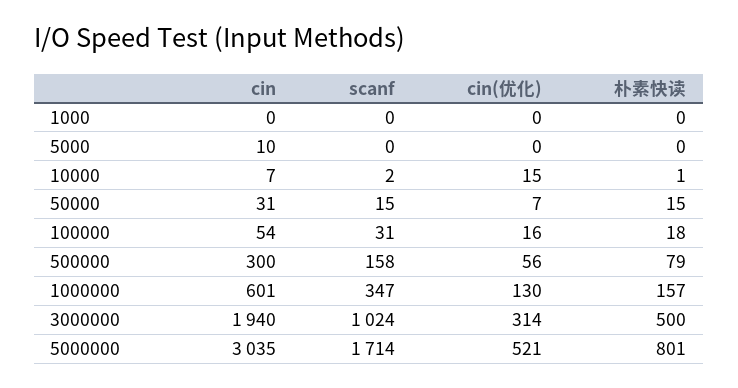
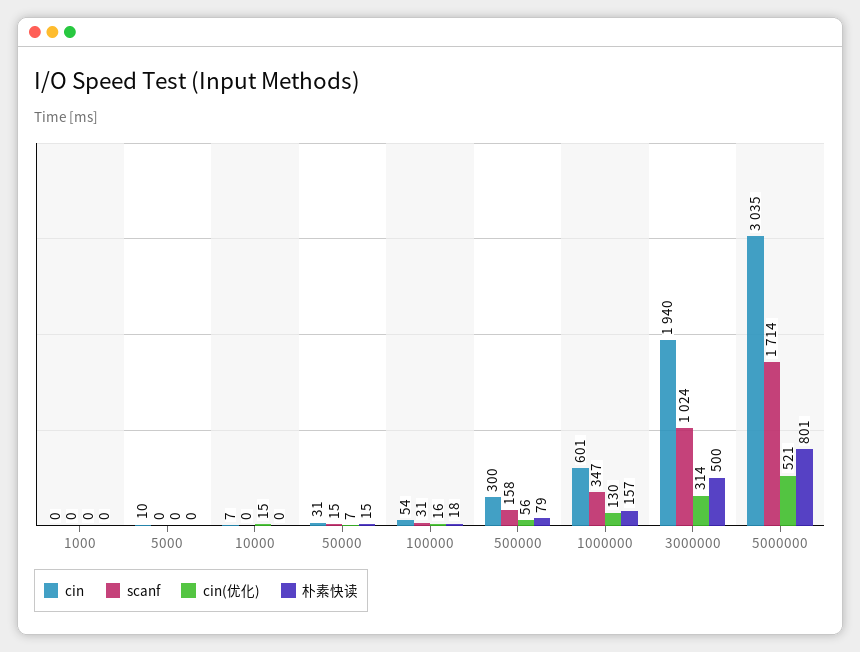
scanf, 10000: 2 -> 0
朴素快读, 10000: 1 -> 0

